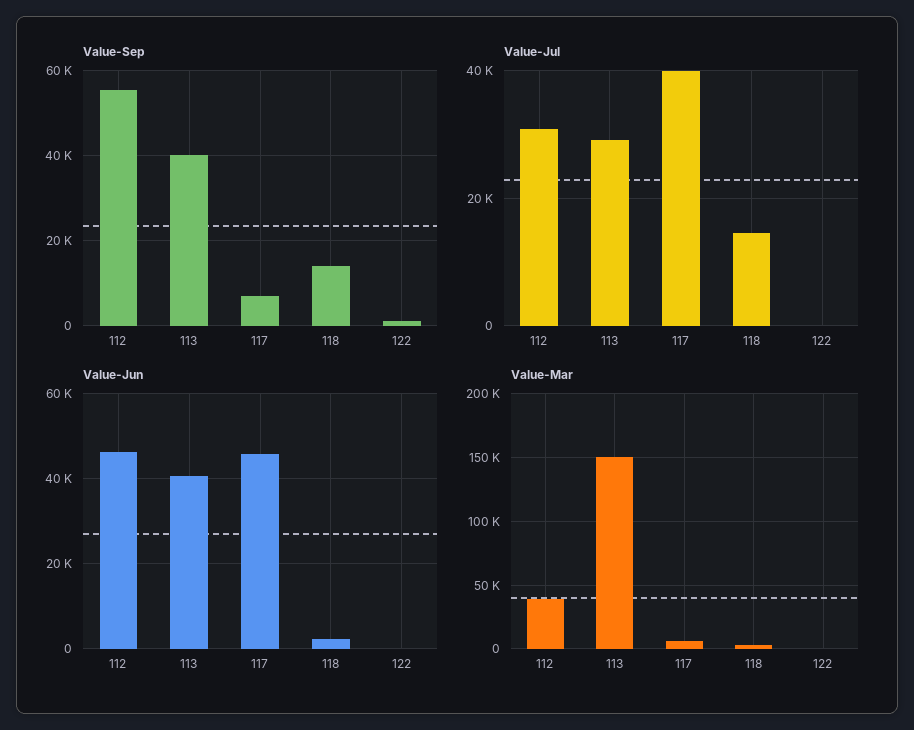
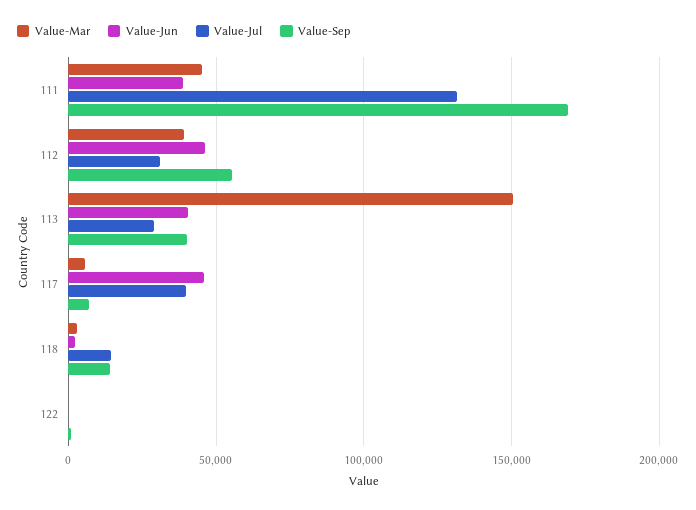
Value-Mar, 111: none -> 45000
Value-Jun, 111: none -> 40000
Value-Jul, 111: none -> 130000
Value-Sep, 111: none -> 170000

